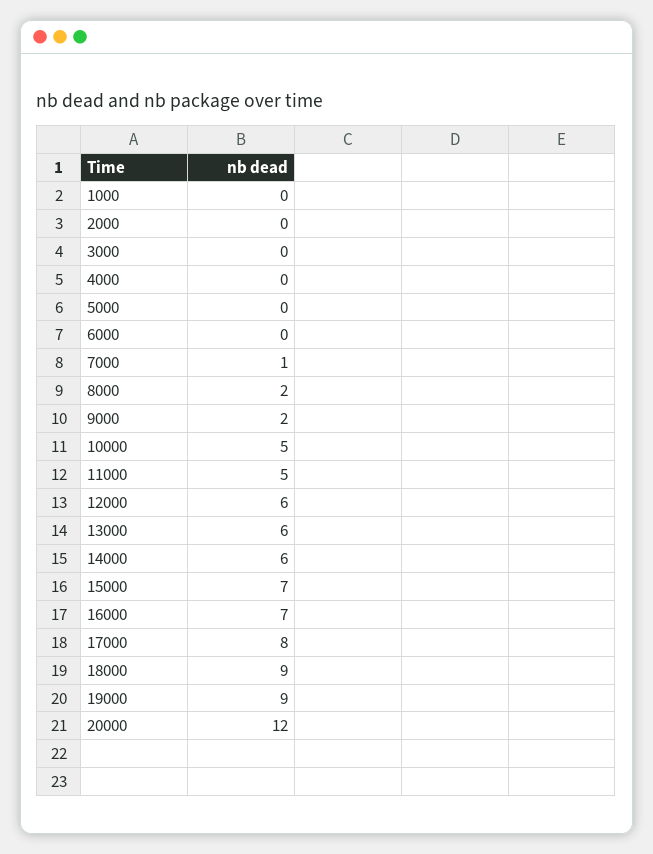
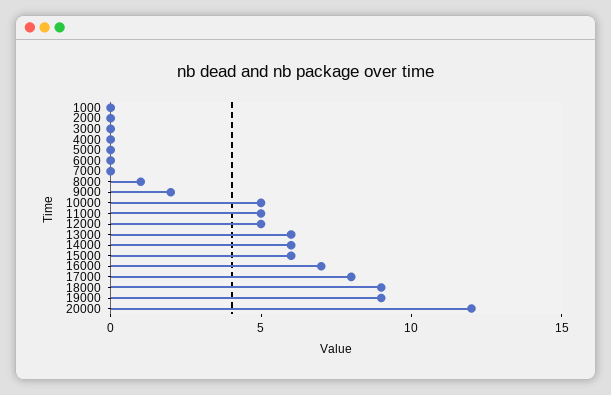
7000: 1 -> 0
8000: 2 -> 1
12000: 6 -> 5
15000: 7 -> 6

